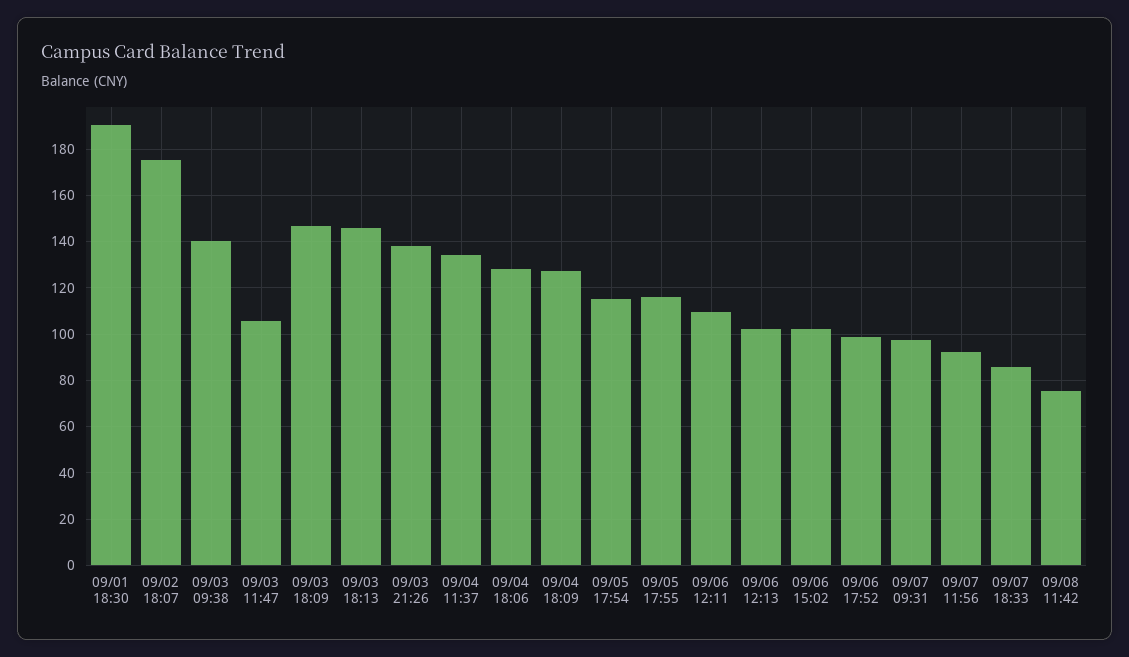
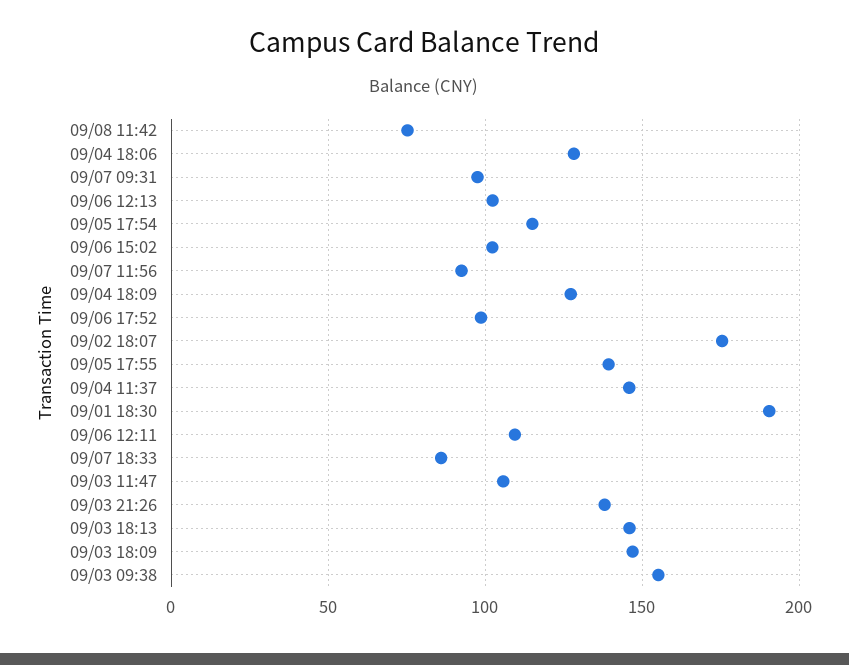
09/03 09:38: 140 -> 155
09/04 11:37: 135 -> 145
09/05 17:55: 115 -> 140

